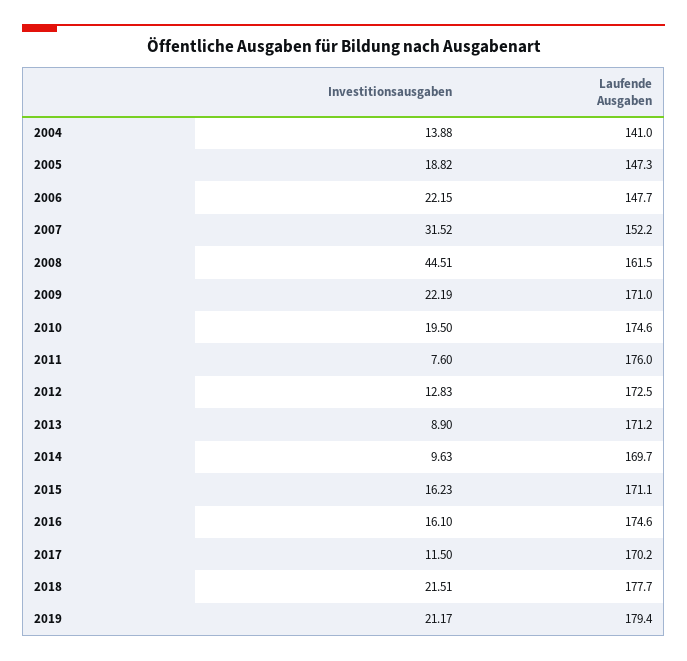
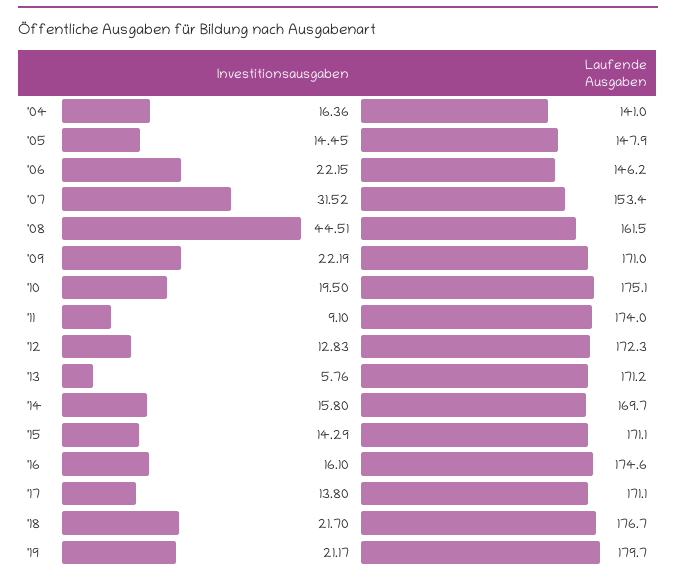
Investitionsausgaben, 2004: 13.88 -> 16.36
Investitionsausgaben, 2005: 18.82 -> 14.45
Laufende Ausgaben, 2005: 147.3 -> 147.9
Laufende Ausgaben, 2006: 147.7 -> 146.2
Laufende Ausgaben, 2007: 152.2 -> 153.4
Laufende Ausgaben, 2010: 174.6 -> 175.1
Investitionsausgaben, 2011: 7.6 -> 9.1
Laufende Ausgaben, 2011: 176 -> 174
Laufende Ausgaben, 2012: 172.5 -> 172.3
Investitionsausgaben, 2013: 8.9 -> 5.76
Investitionsausgaben, 2014: 9.63 -> 15.8
Investitionsausgaben, 2015: 16.23 -> 14.29
Investitionsausgaben, 2017: 11.5 -> 13.8
Laufende Ausgaben, 2017: 170.2 -> 171.1
Investitionsausgaben, 2018: 21.51 -> 21.7
Laufende Ausgaben, 2018: 177.7 -> 176.7
Laufende Ausgaben, 2019: 179.4 -> 179.7

